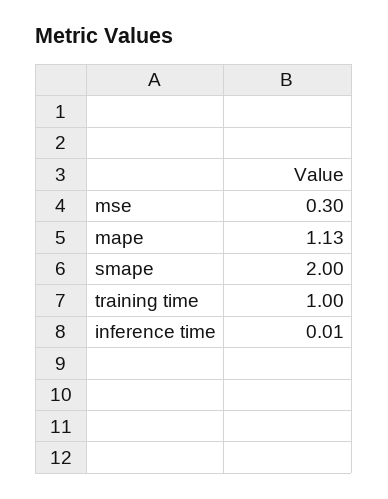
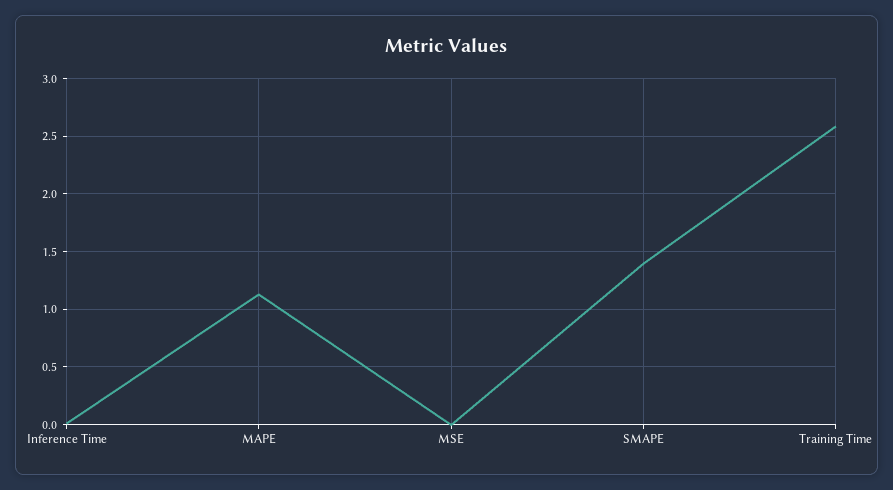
mse: 0.3 -> 0
smape: 2 -> 1.4
training time: 1 -> 2.6

